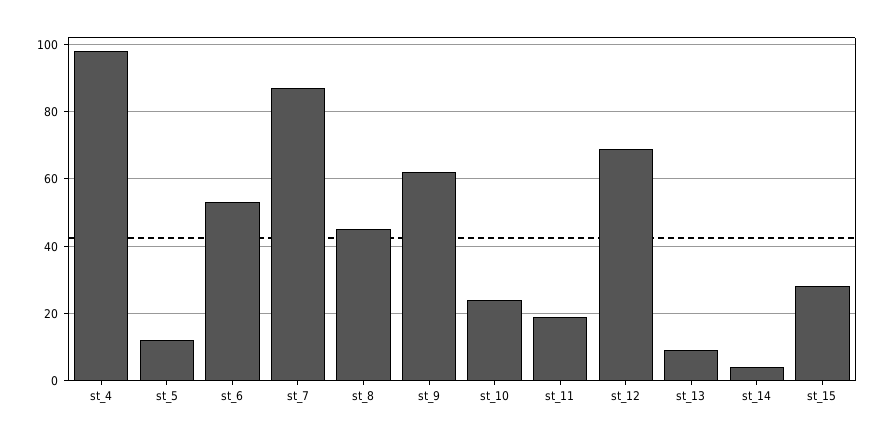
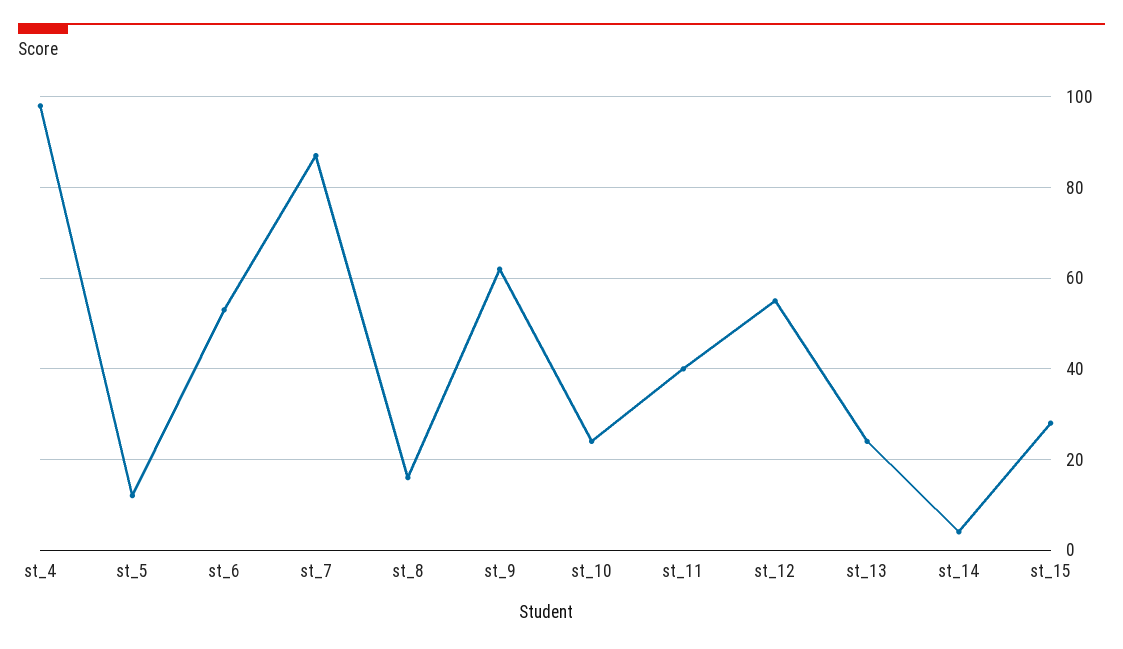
st_8: 45 -> 15
st_11: 20 -> 40
st_12: 70 -> 55
st_13: 10 -> 25

